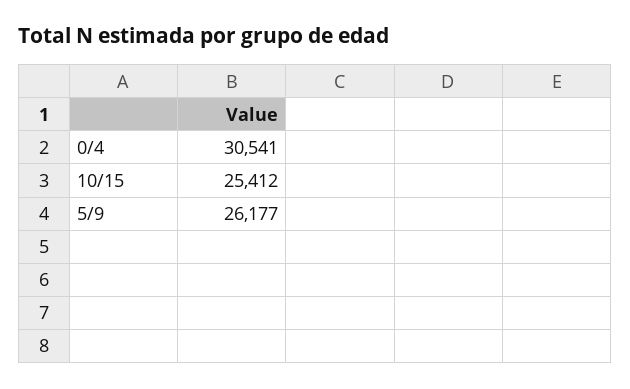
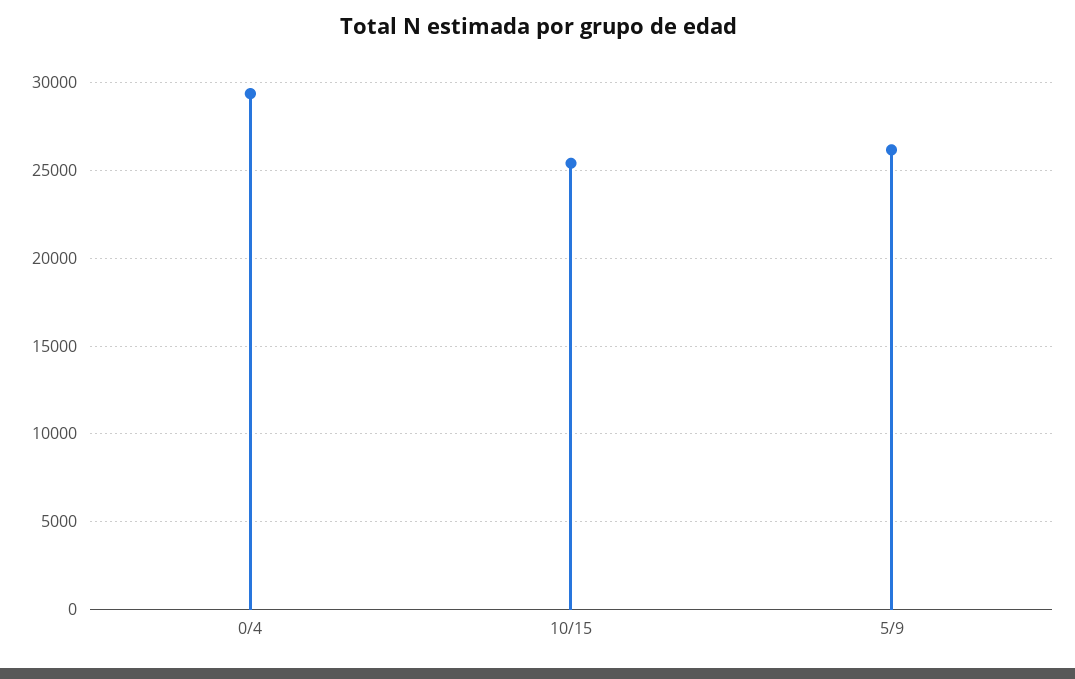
0/4: 30541 -> 29500

